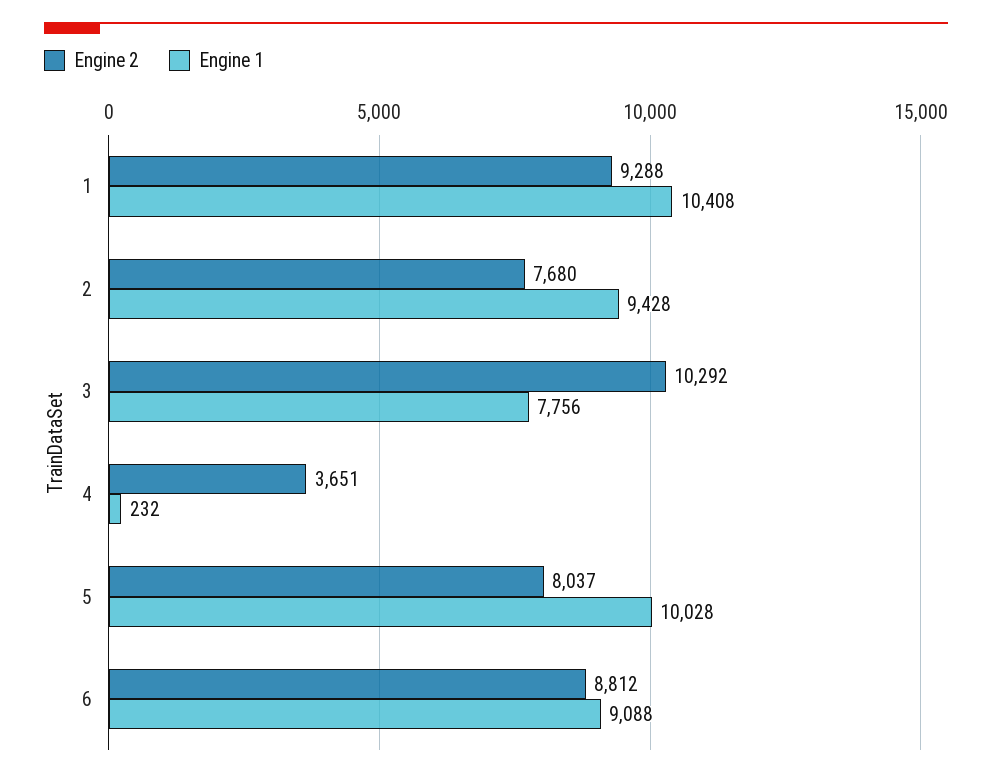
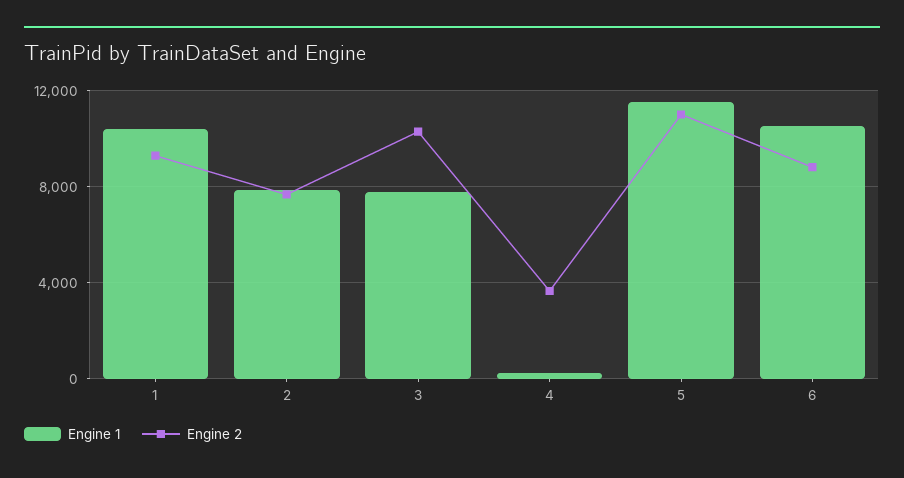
Engine 1, 2: 9428 -> 8000
Engine 2, 5: 8037 -> 11000
Engine 1, 5: 10028 -> 11500
Engine 1, 6: 9088 -> 10500

